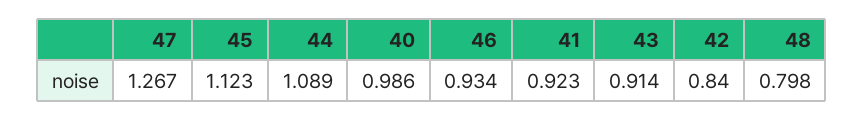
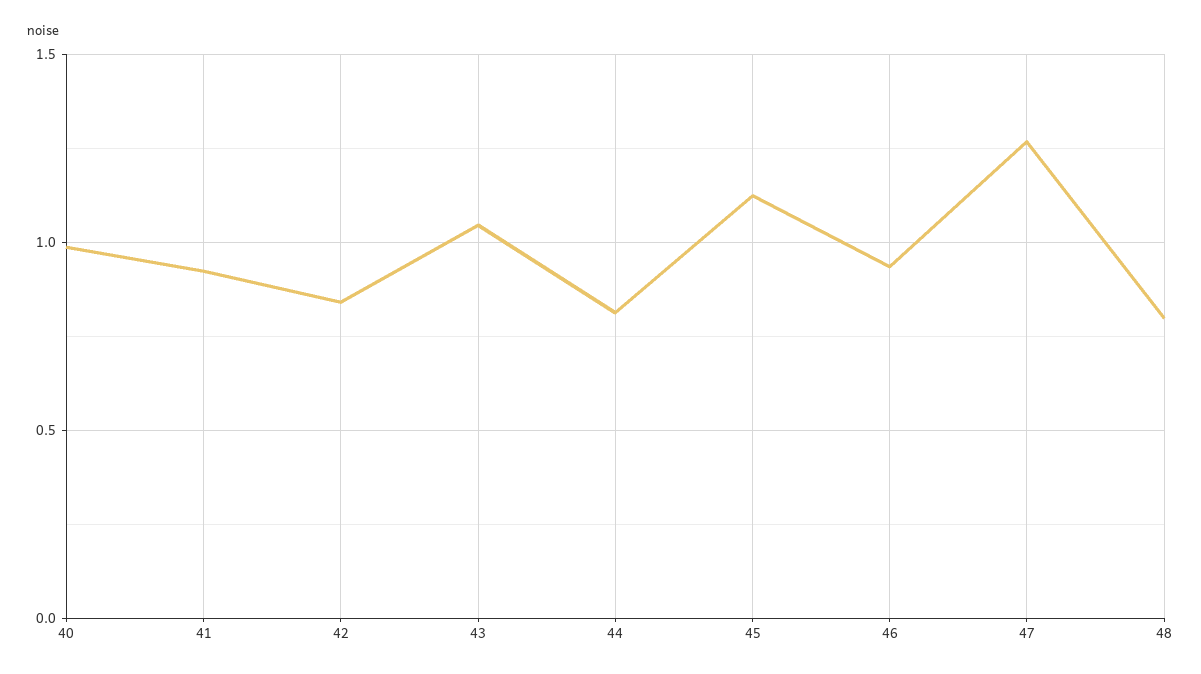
44: 1.089 -> 0.8
43: 0.914 -> 1.05

